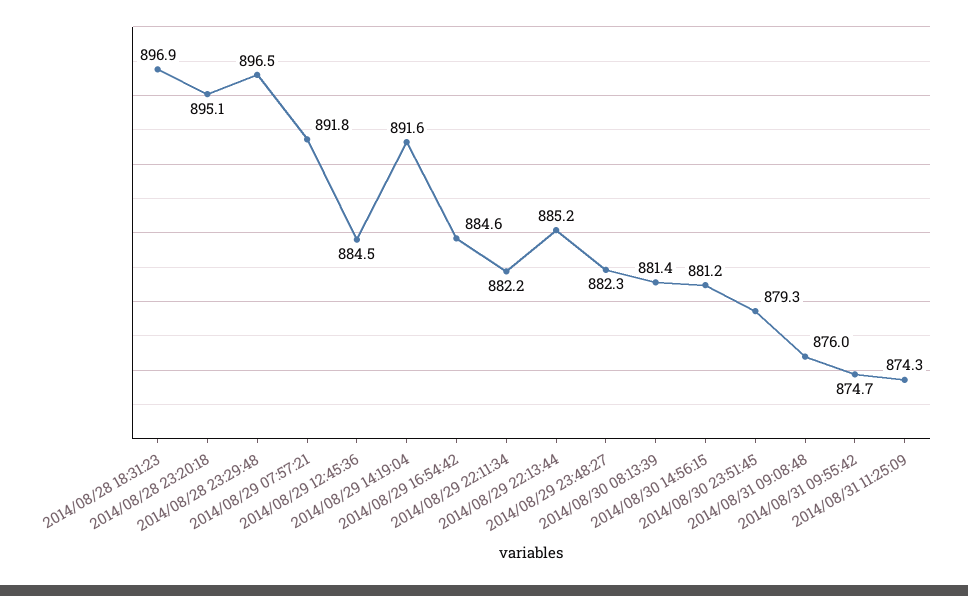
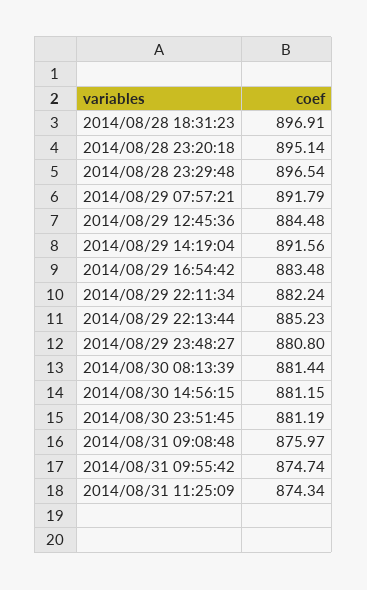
2014/08/29 16:54:42: 884.6 -> 883.48
2014/08/29 23:48:27: 882.3 -> 880.8
2014/08/30 23:51:45: 879.3 -> 881.19

